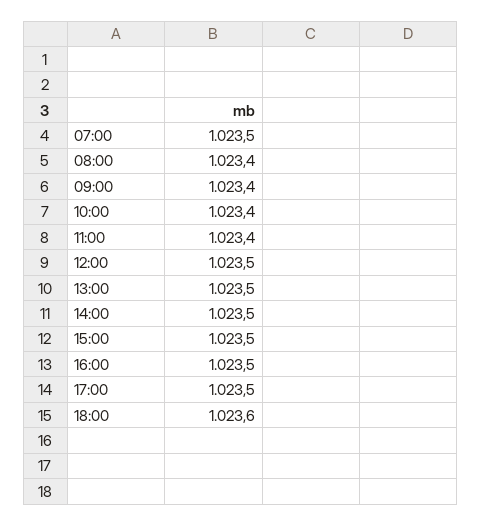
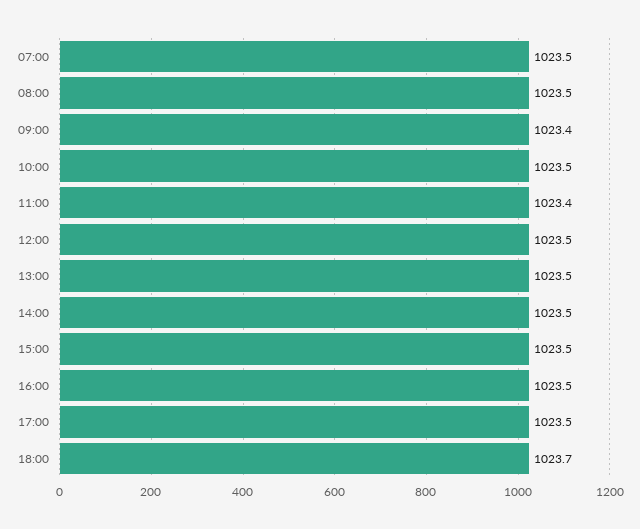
08:00: 1023.4 -> 1023.5
10:00: 1023.4 -> 1023.5
18:00: 1023.6 -> 1023.7

